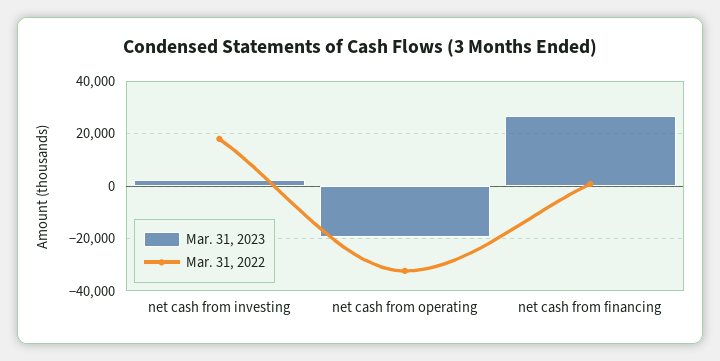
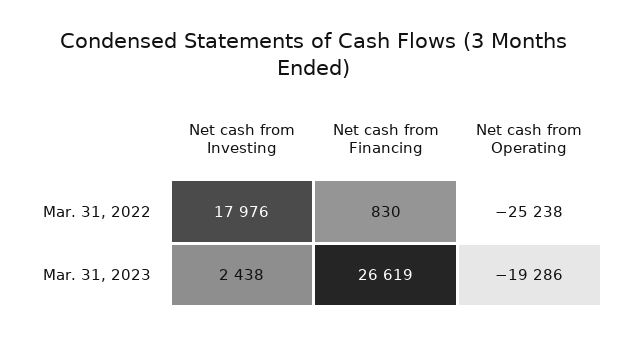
Mar. 31, 2022, net cash from operating: -32500 -> -25238

